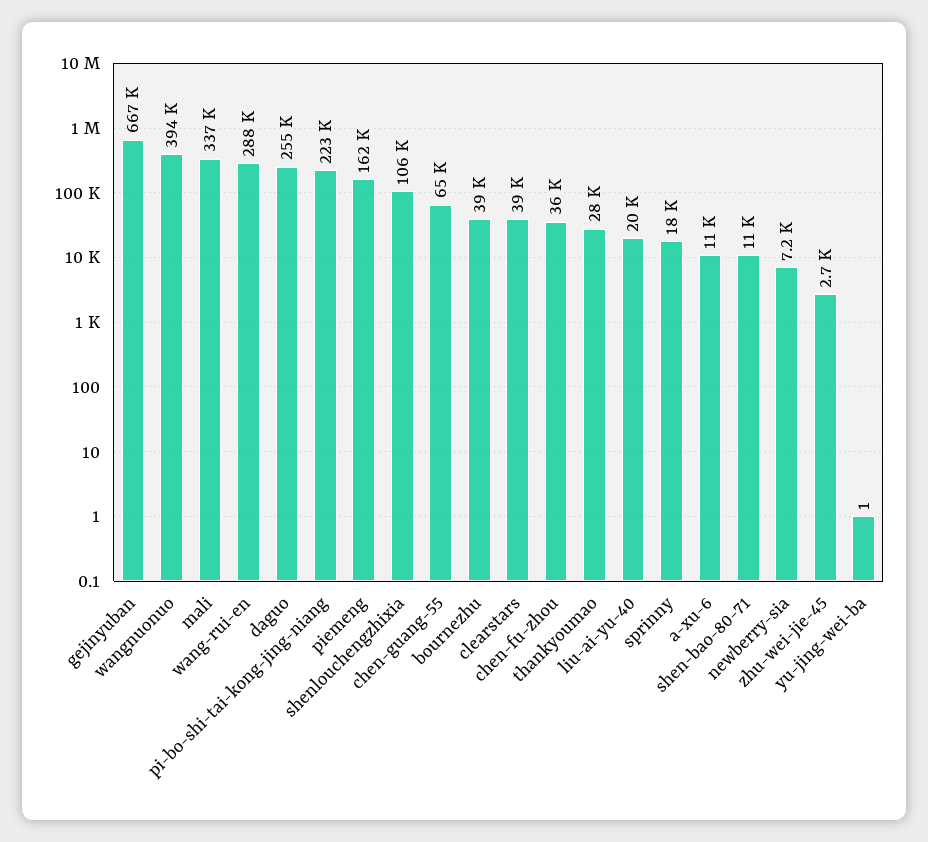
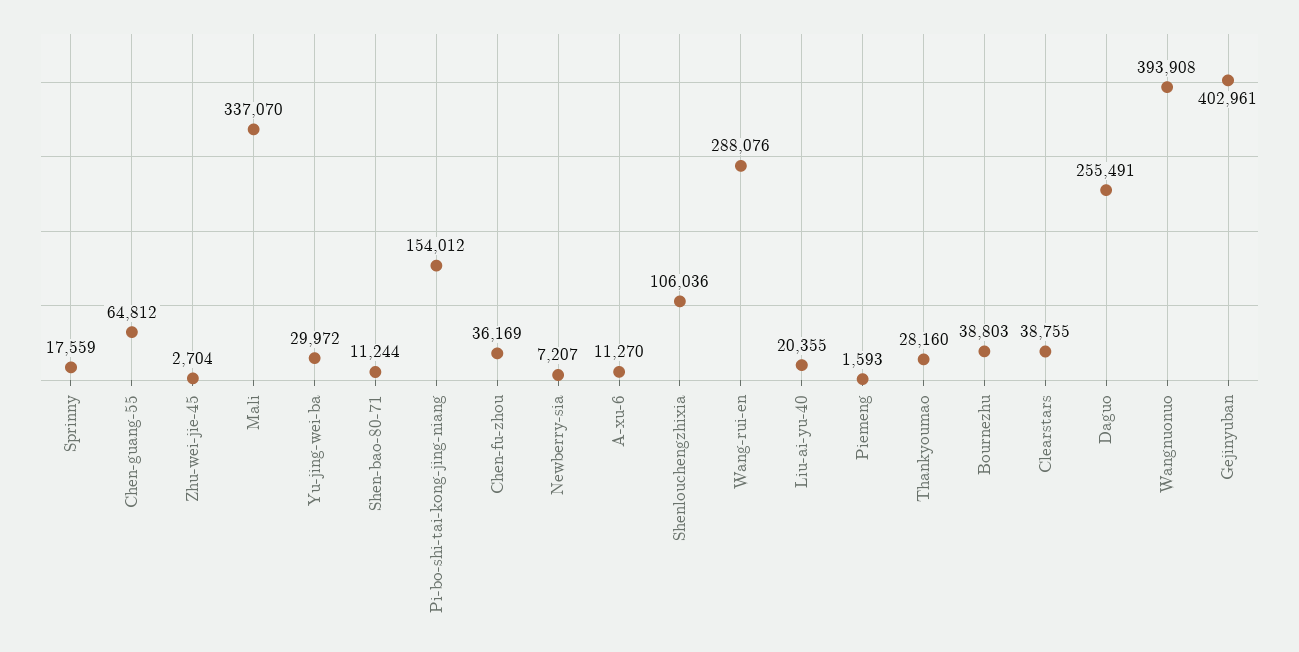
gejinyuban: 667000 -> 402961
pi-bo-shi-tai-kong-jing-niang: 223000 -> 154012
piemeng: 162000 -> 1593
yu-jing-wei-ba: 1 -> 29972

